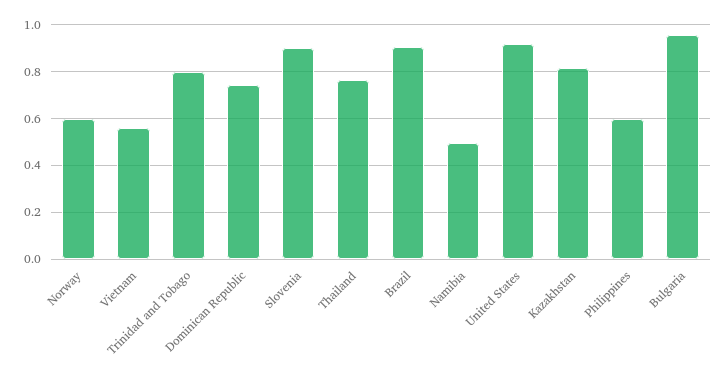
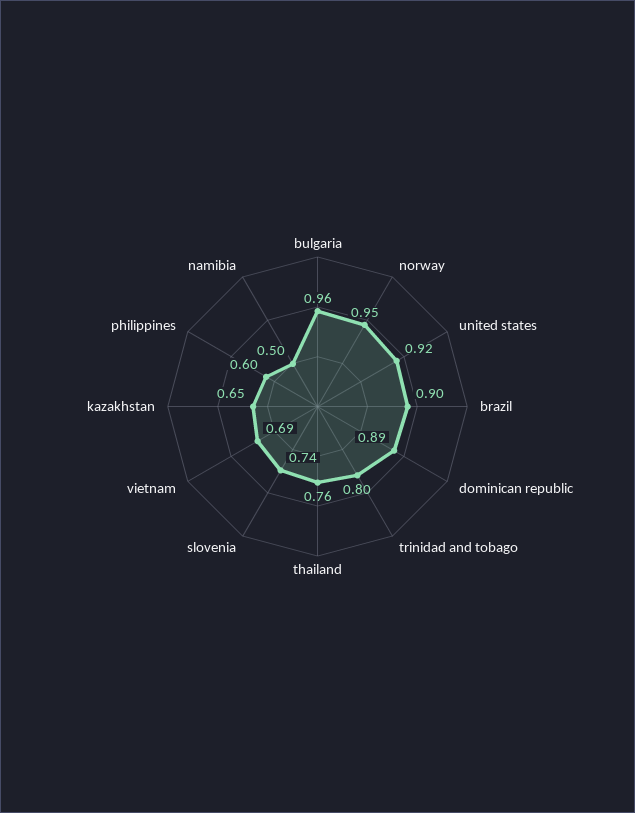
Norway: 0.6 -> 0.95
Vietnam: 0.55 -> 0.69
Dominican Republic: 0.75 -> 0.89
Slovenia: 0.9 -> 0.74
Kazakhstan: 0.8 -> 0.65

